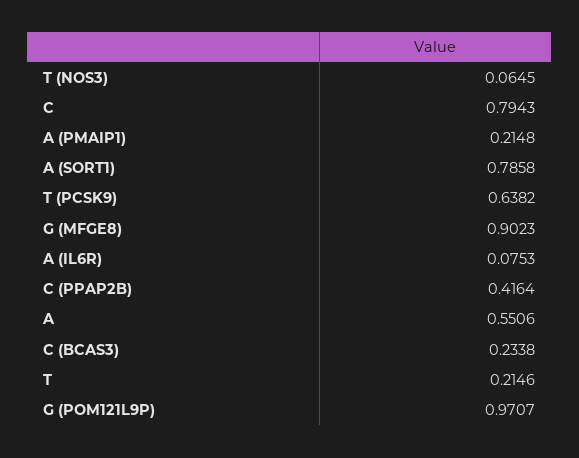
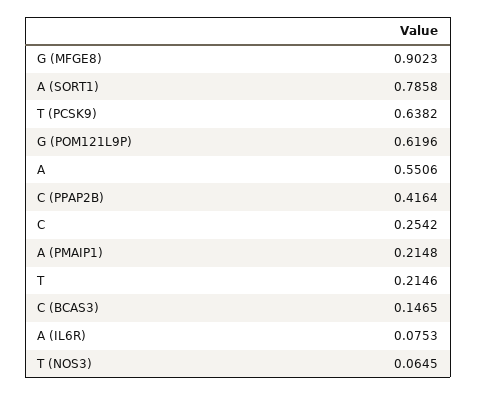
C: 0.7943 -> 0.2542
C (BCAS3): 0.2338 -> 0.1465
G (POM121L9P): 0.9707 -> 0.6196

